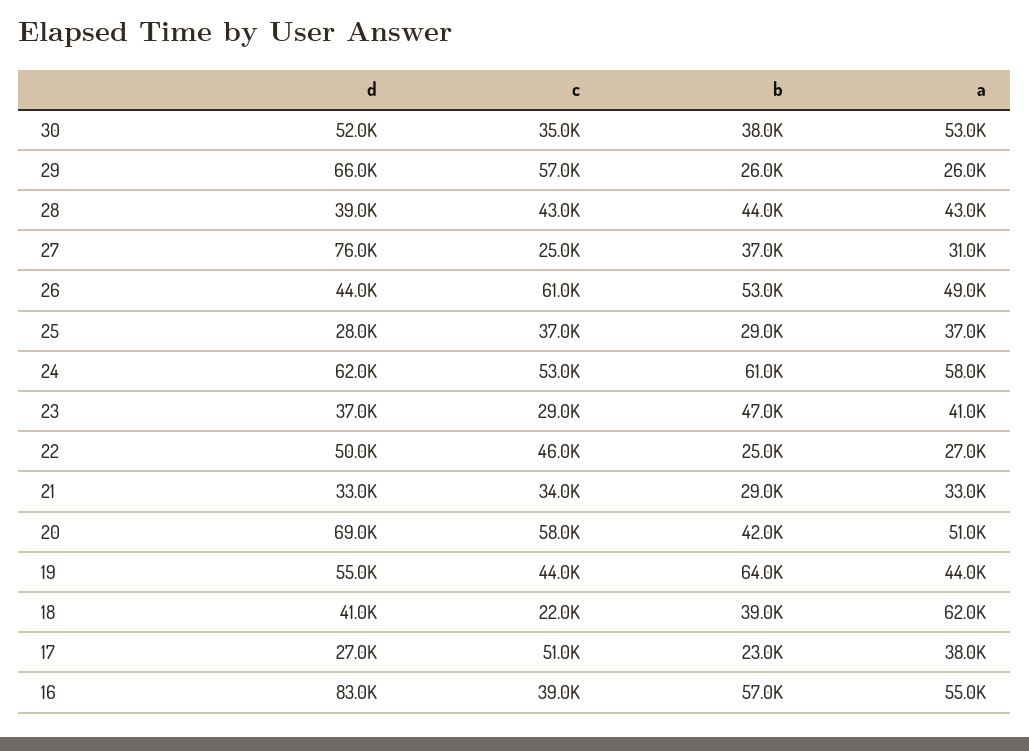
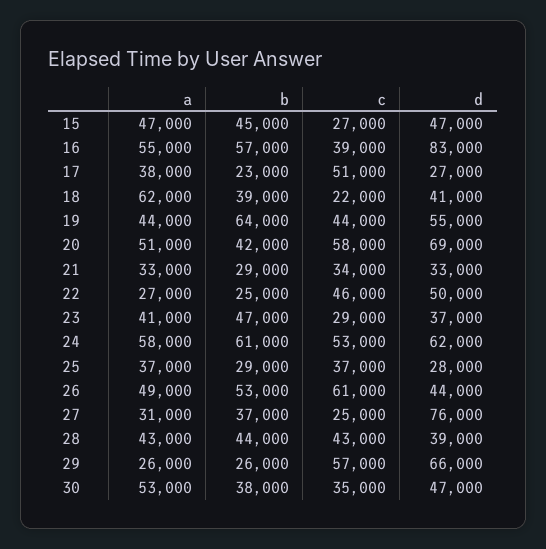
d, 30: 52000 -> 47000
a, 15: none -> 47000
b, 15: none -> 45000
c, 15: none -> 27000
d, 15: none -> 47000

